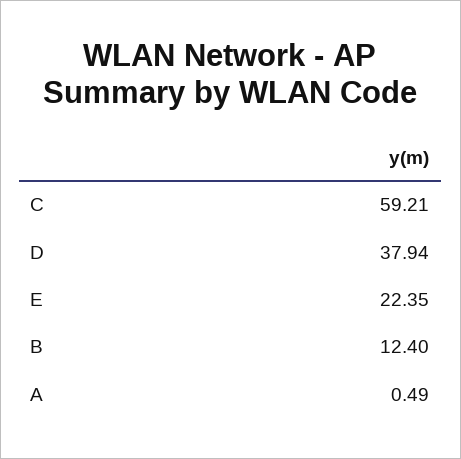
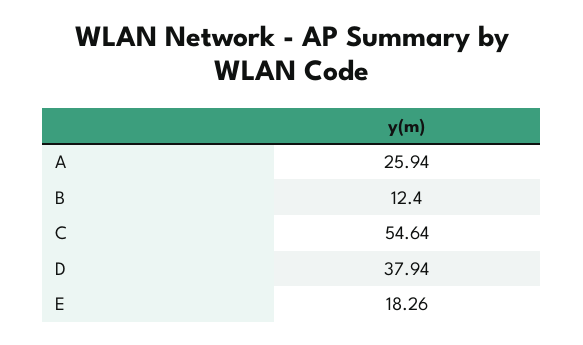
C: 59.21 -> 54.64
E: 22.35 -> 18.26
A: 0.49 -> 25.94

